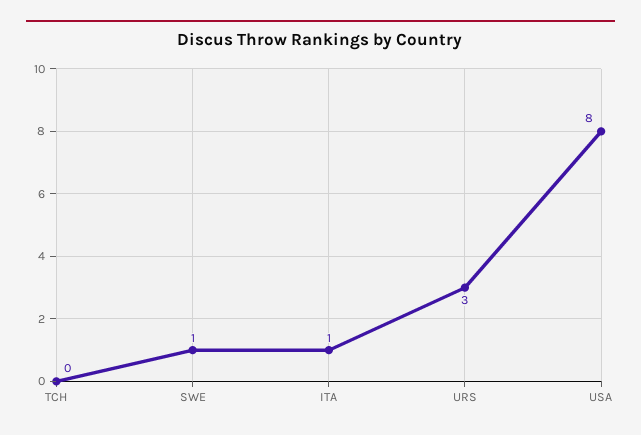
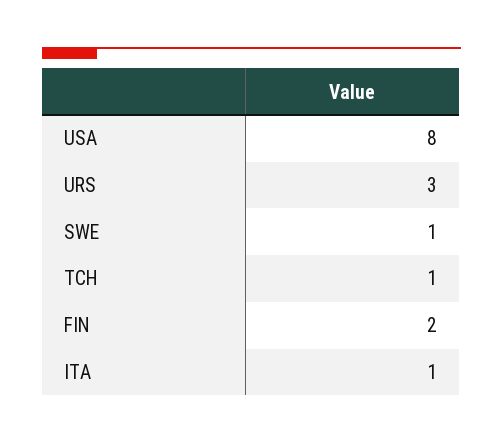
TCH: 0 -> 1
FIN: none -> 2

